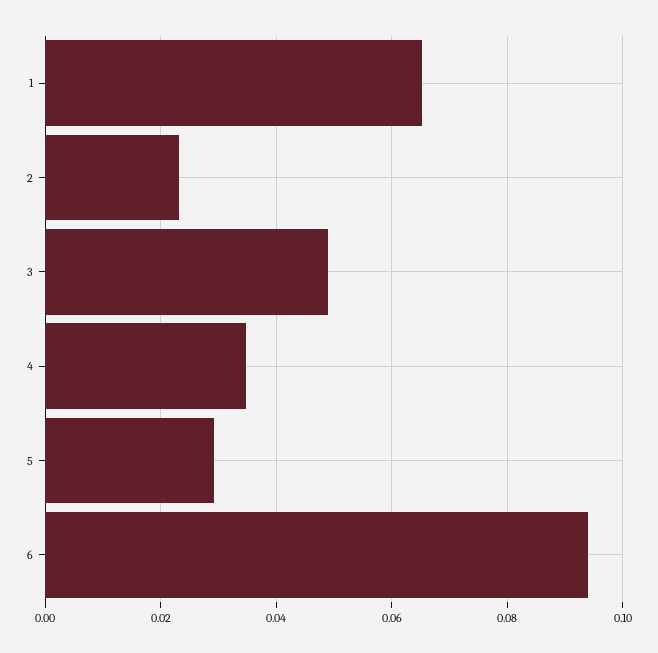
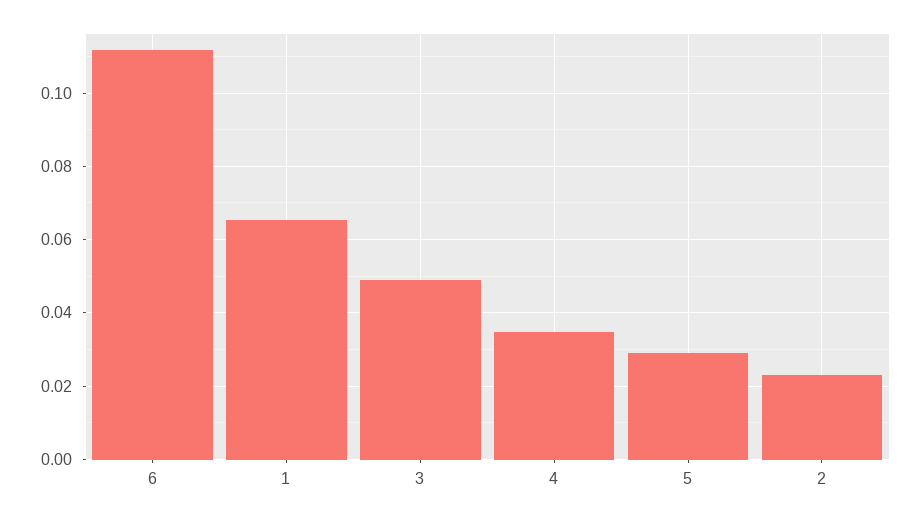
6: 0.094 -> 0.112

